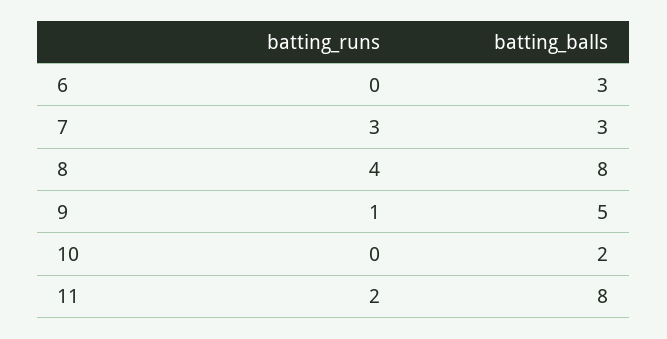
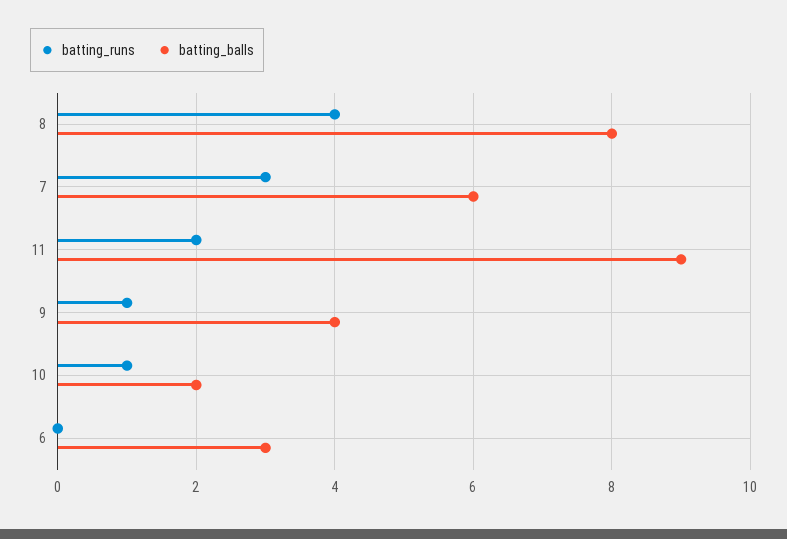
batting_balls, 7: 3 -> 6
batting_balls, 9: 5 -> 4
batting_runs, 10: 0 -> 1
batting_balls, 11: 8 -> 9

